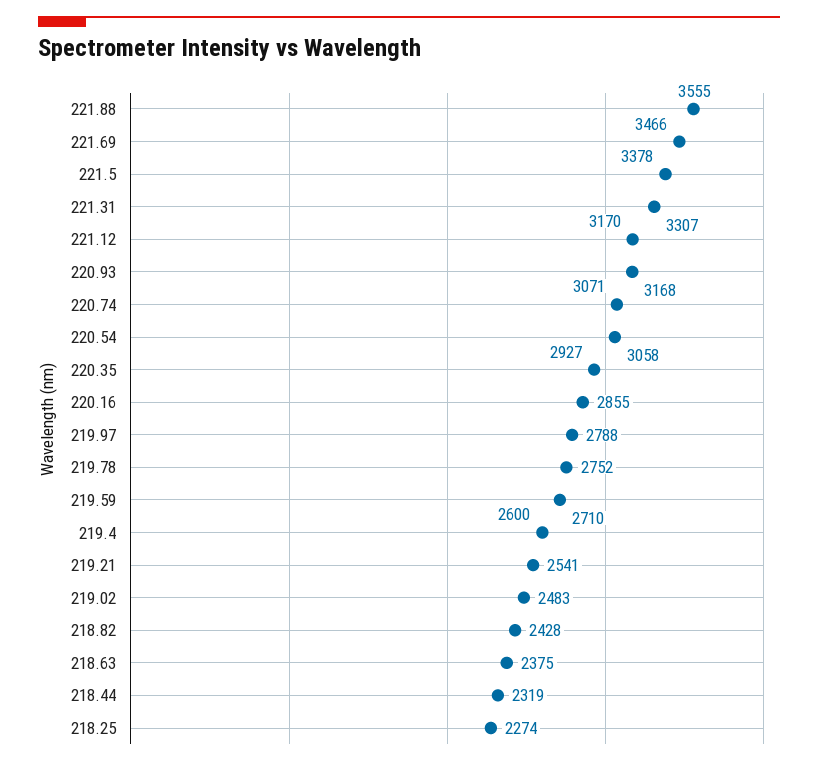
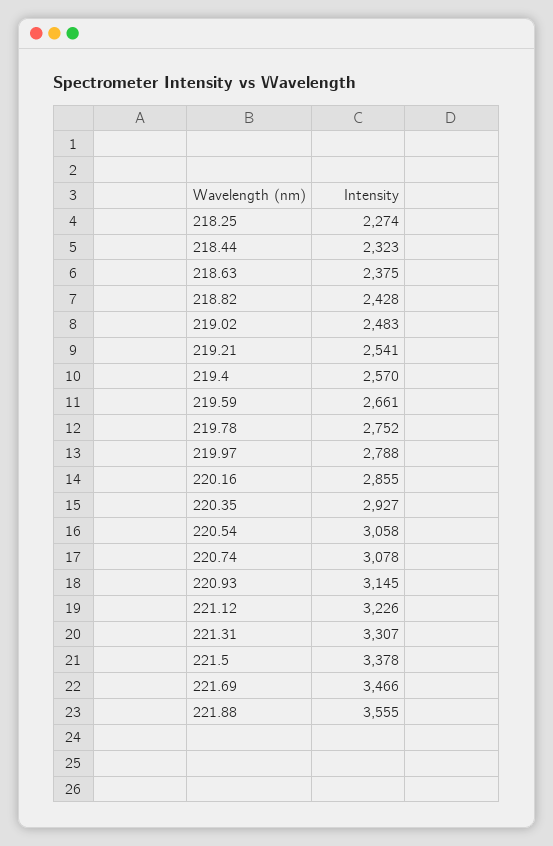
221.12: 3170 -> 3226
220.93: 3168 -> 3145
220.74: 3071 -> 3078
219.59: 2710 -> 2661
219.4: 2600 -> 2570
218.44: 2319 -> 2323

